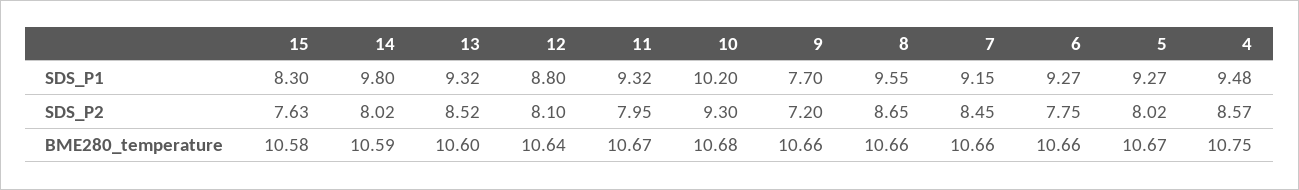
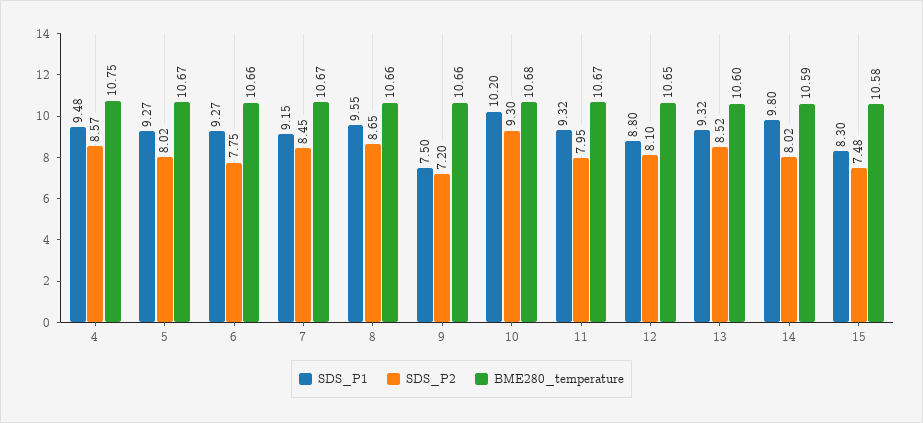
SDS_P1, 9: 7.7 -> 7.5
SDS_P2, 15: 7.63 -> 7.48
BME280_temperature, 12: 10.64 -> 10.65
BME280_temperature, 7: 10.66 -> 10.67

